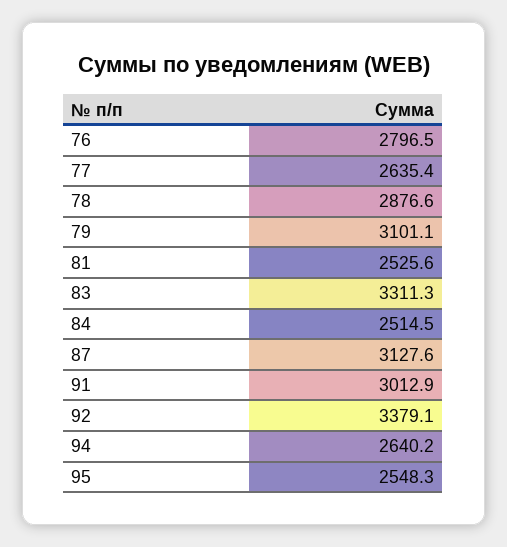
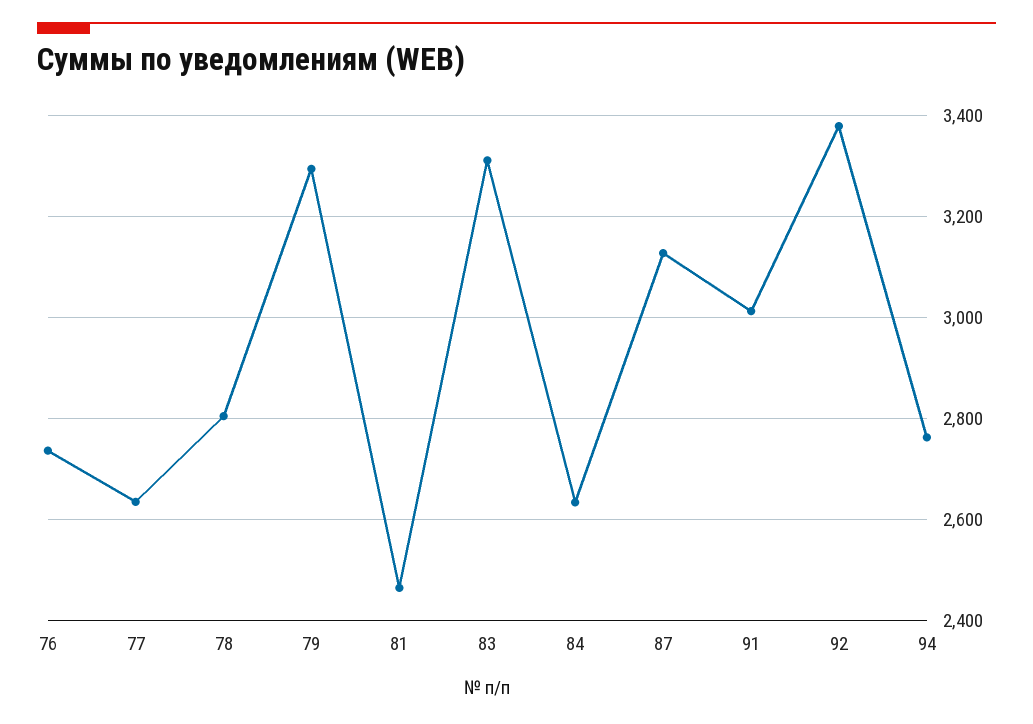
76: 2796.5 -> 2740
78: 2876.6 -> 2800
79: 3101.1 -> 3300
81: 2525.6 -> 2460
84: 2514.5 -> 2640
94: 2640.2 -> 2760
95: 2548.3 -> none

